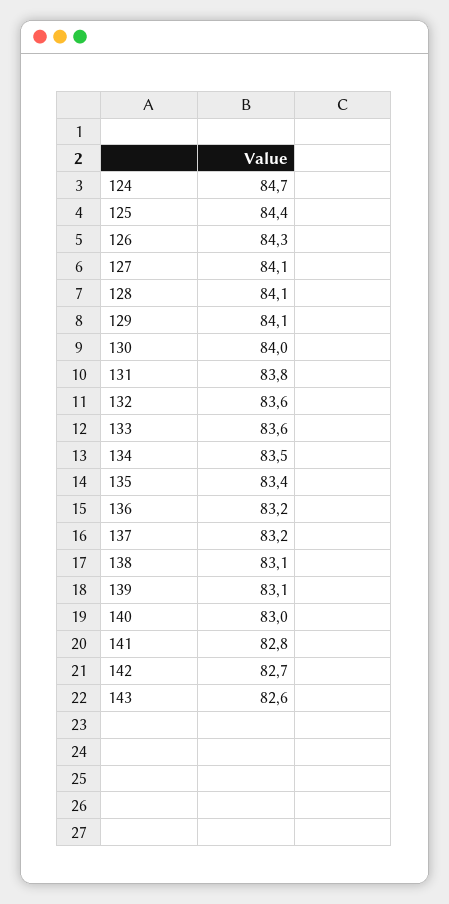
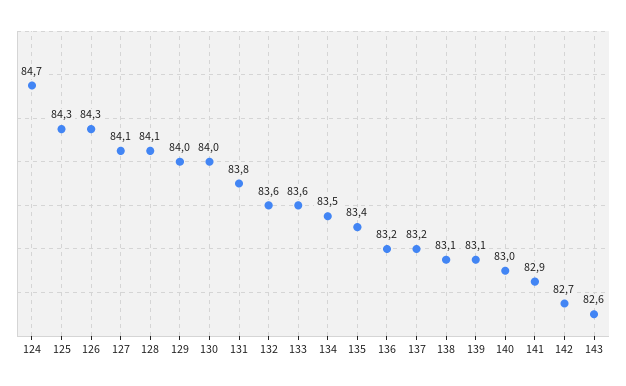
125: 84.4 -> 84.3
129: 84.1 -> 84
141: 82.8 -> 82.9

